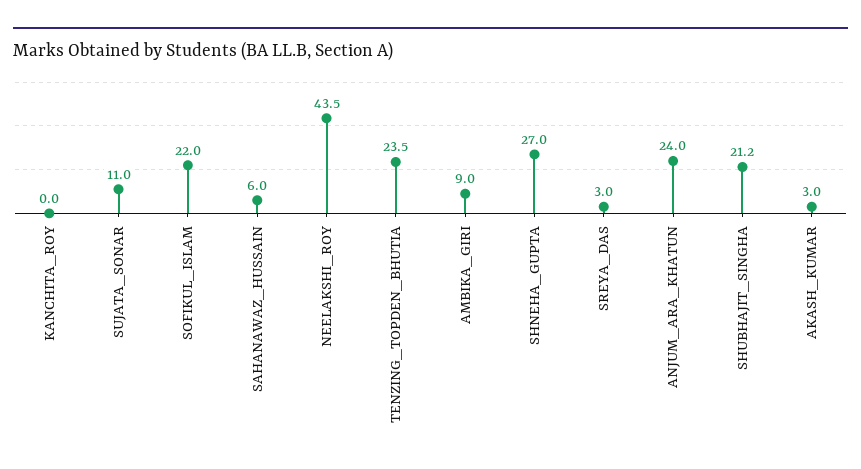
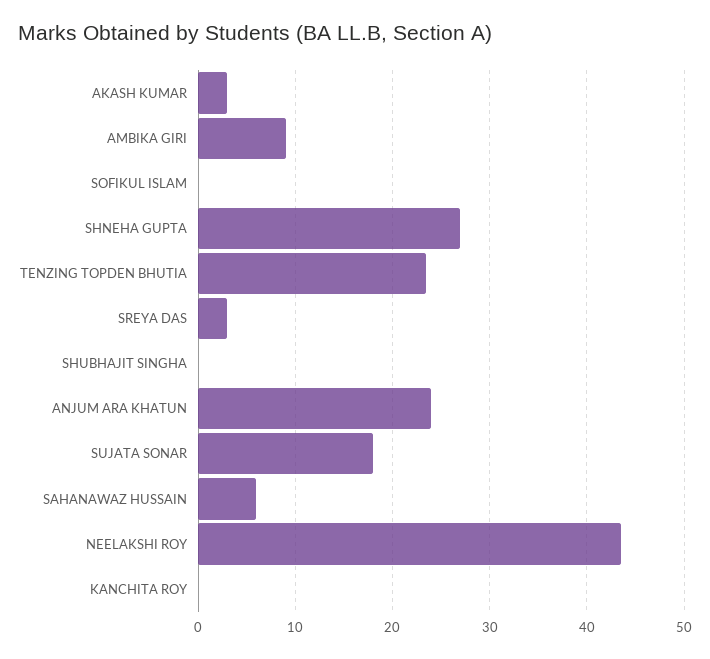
SUJATA_SONAR: 11 -> 18
SOFIKUL_ISLAM: 22 -> 0
SHUBHAJIT_SINGHA: 21.2 -> 0

